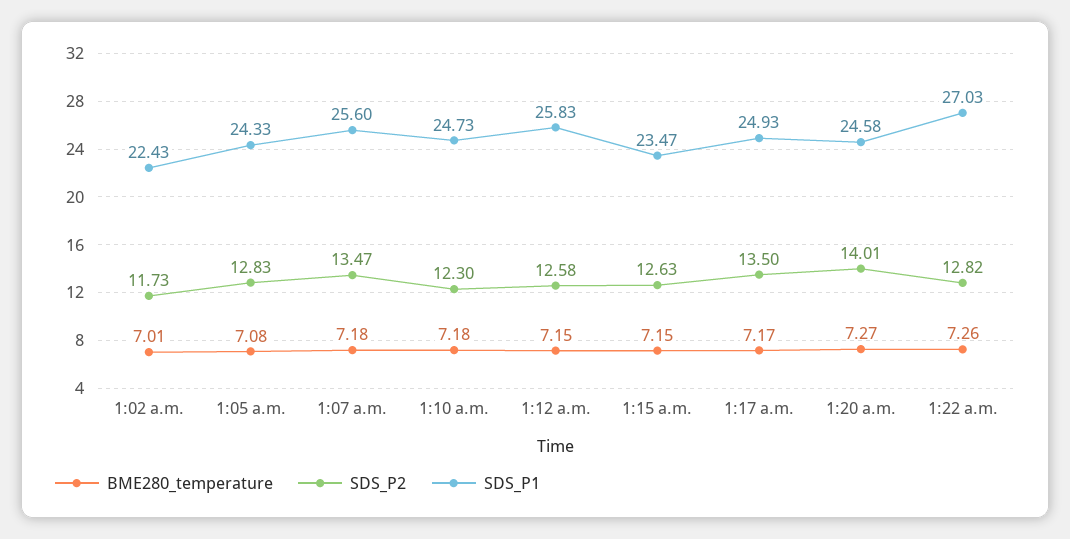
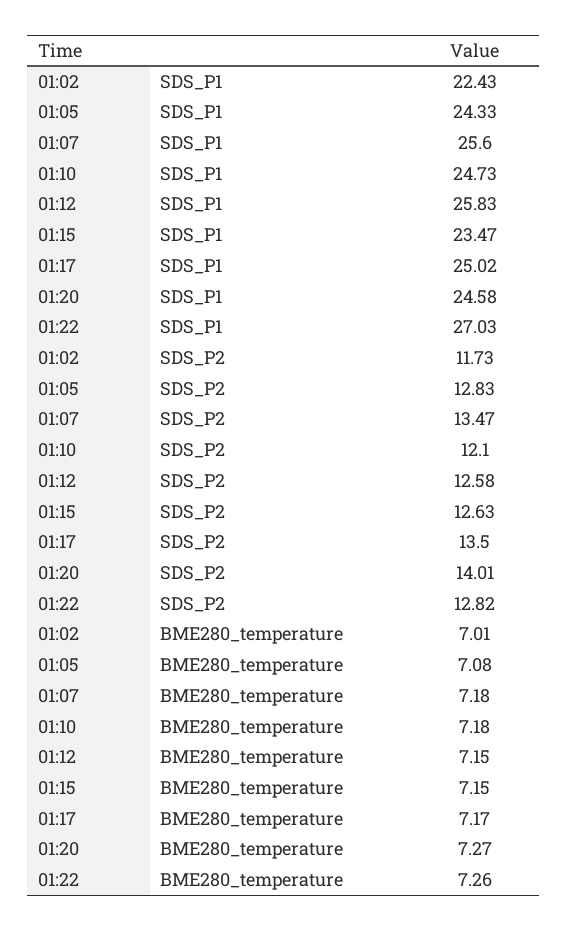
SDS_P2, 1:10 a.m.: 12.3 -> 12.1
SDS_P1, 1:17 a.m.: 24.93 -> 25.02

